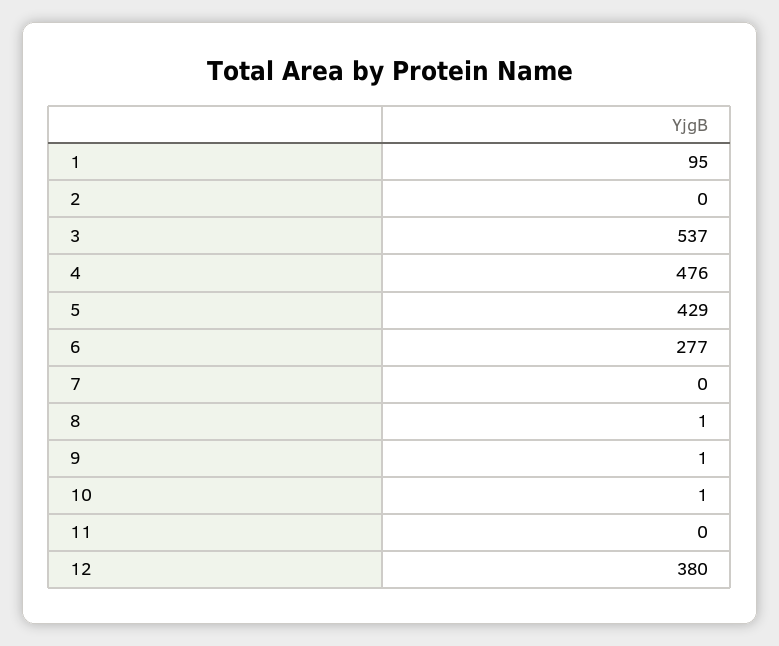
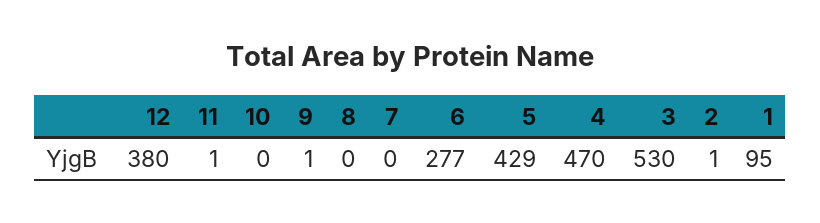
2: 0 -> 1
3: 537 -> 530
4: 476 -> 470
8: 1 -> 0
10: 1 -> 0
11: 0 -> 1

